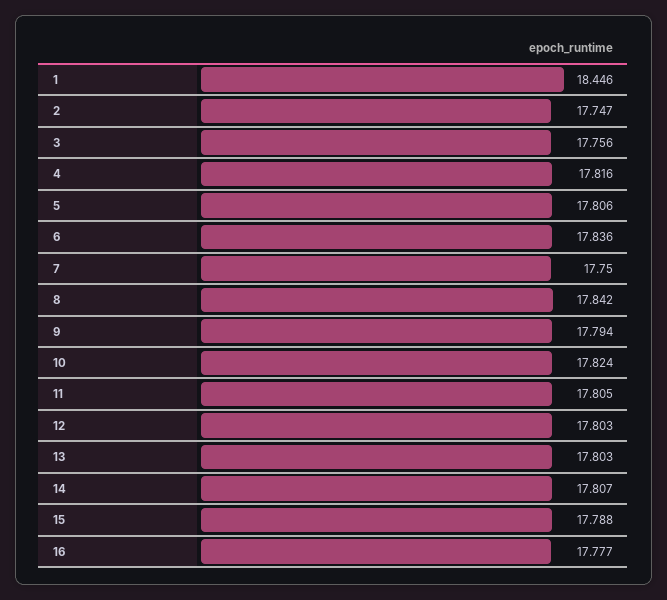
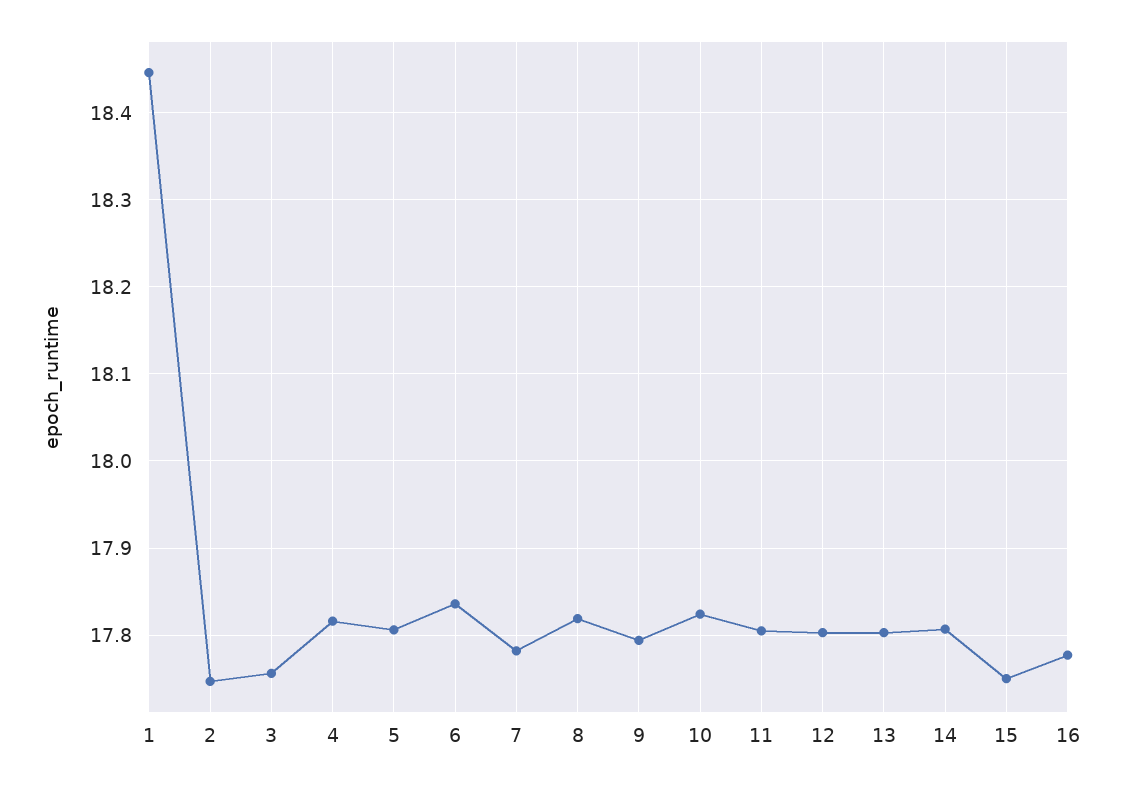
7: 17.75 -> 17.78
8: 17.842 -> 17.82
15: 17.788 -> 17.75

